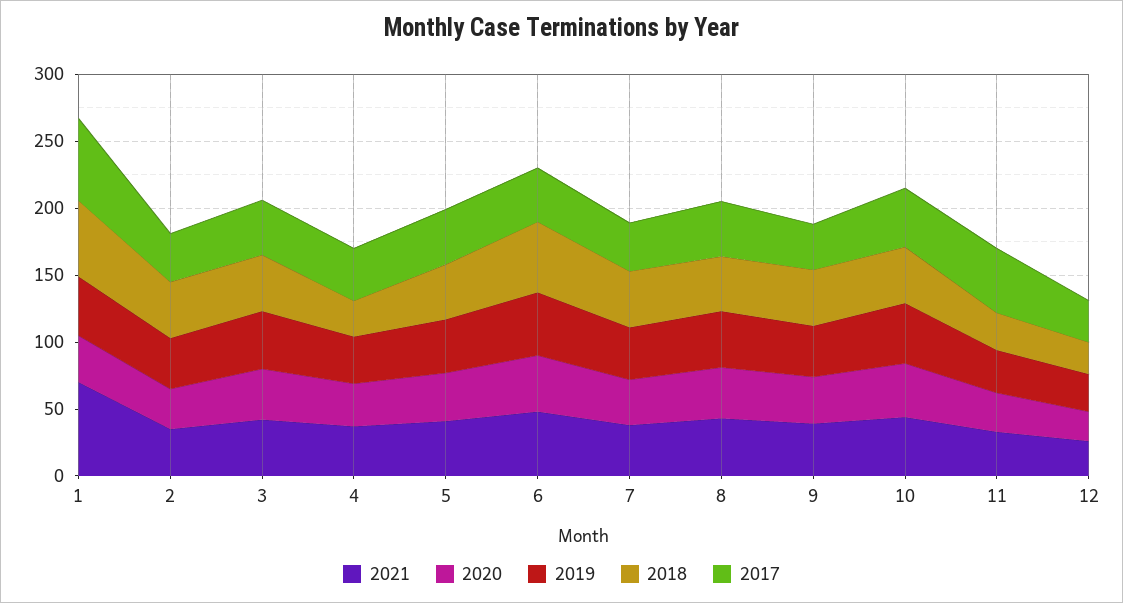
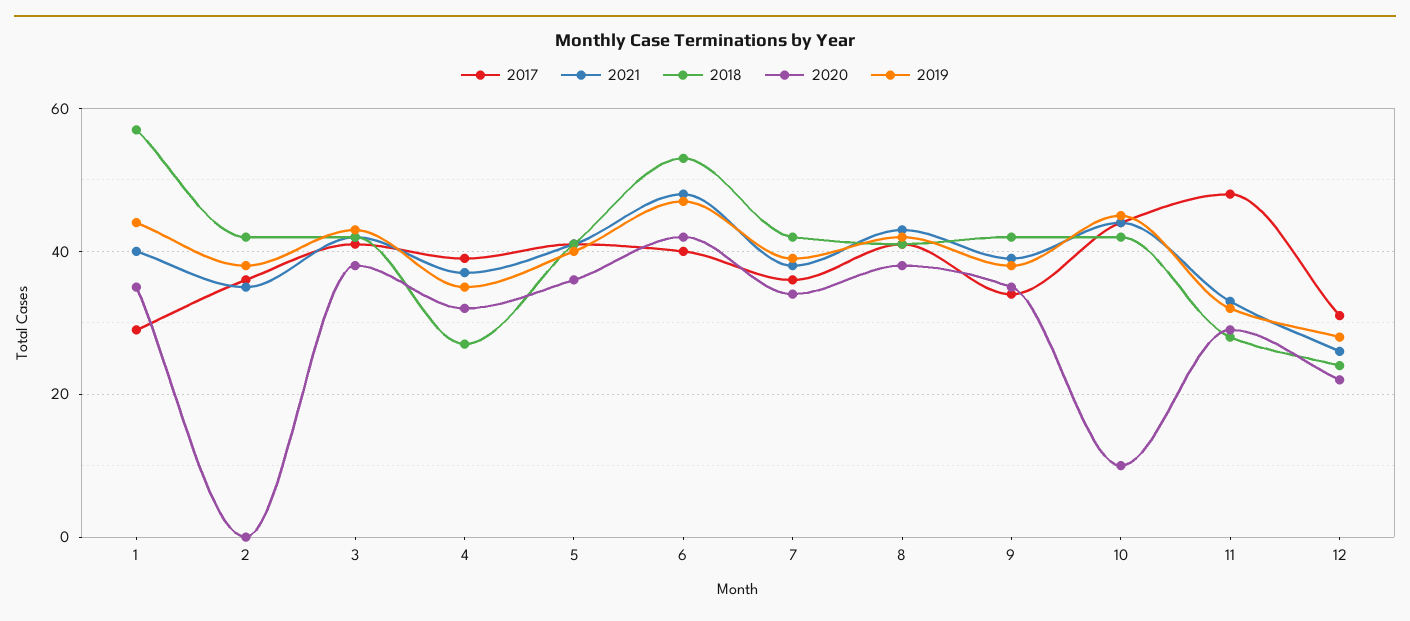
2021, 1: 70 -> 40
2017, 1: 60 -> 30
2020, 2: 30 -> 0
2020, 10: 40 -> 10

